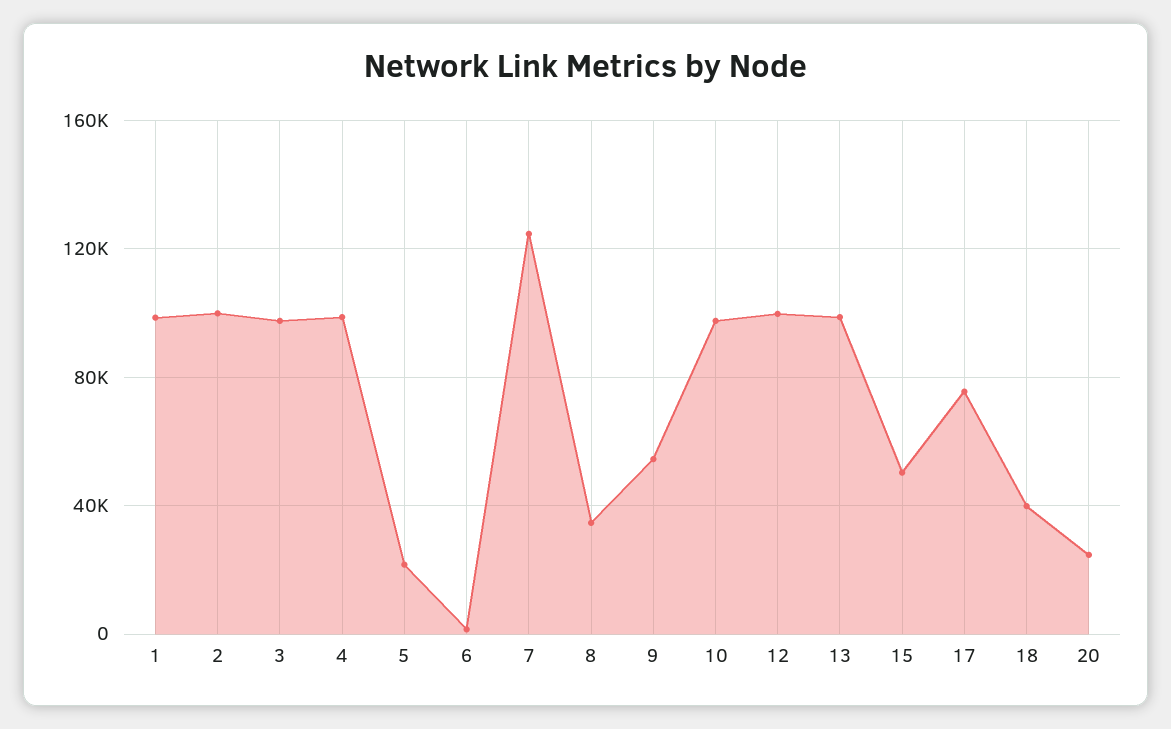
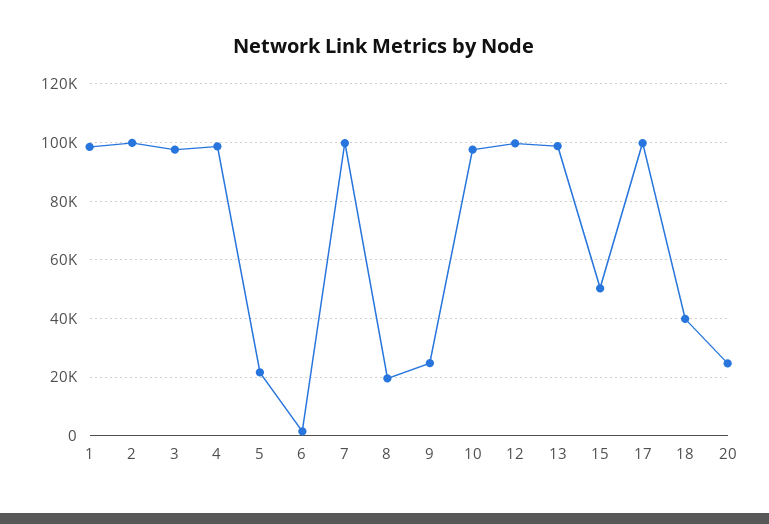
7: 125000 -> 100000
8: 35000 -> 20000
9: 55000 -> 25000
17: 75000 -> 100000

